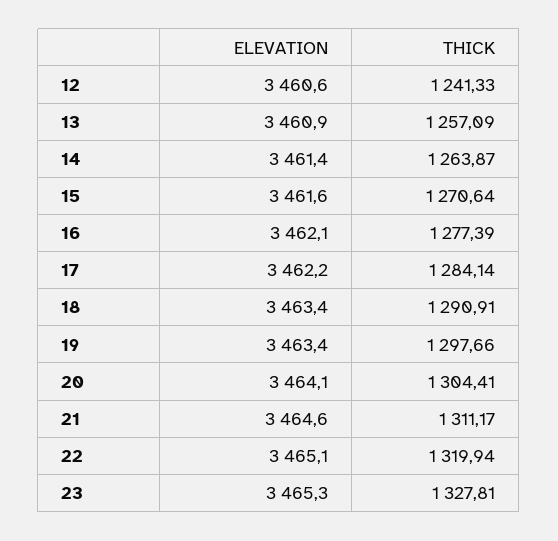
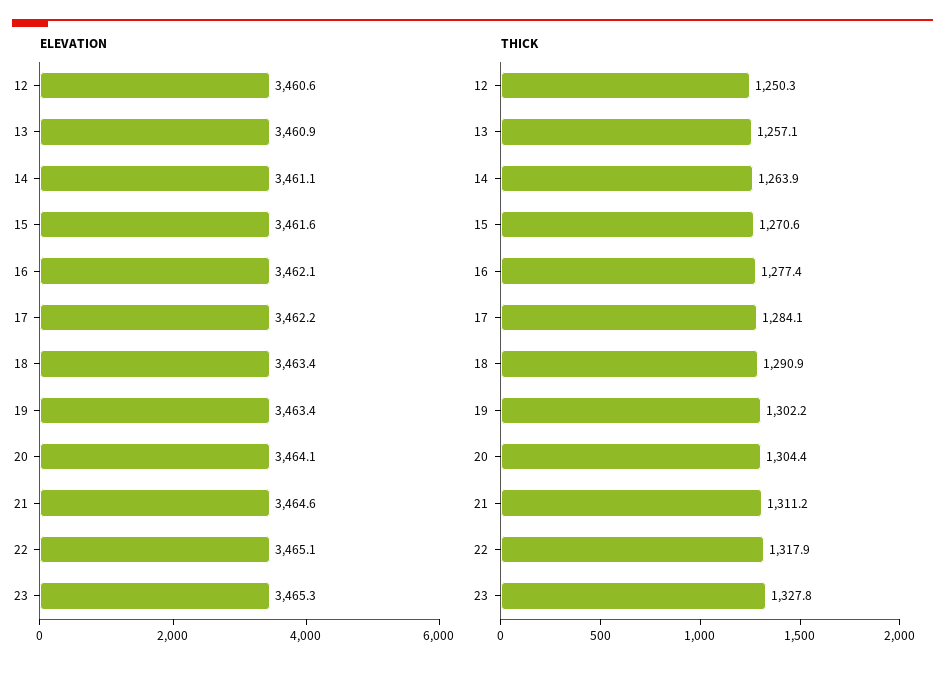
THICK, 12: 1241.33 -> 1250.3
ELEVATION, 14: 3461.4 -> 3461.1
THICK, 19: 1297.66 -> 1302.2
THICK, 22: 1319.94 -> 1317.9

